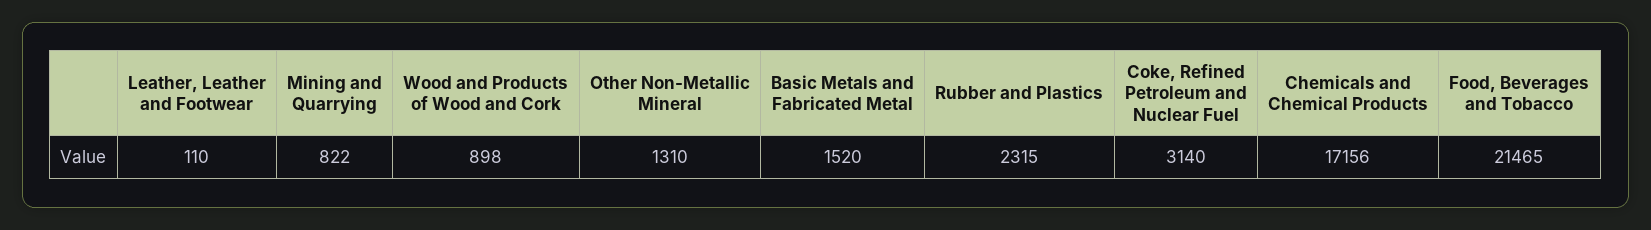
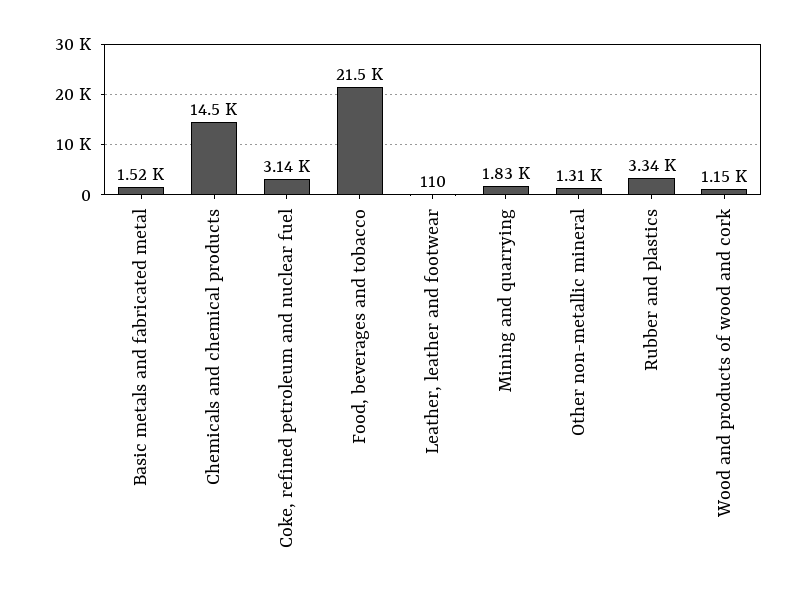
Mining and Quarrying: 822 -> 1830
Wood and Products of Wood and Cork: 898 -> 1150
Rubber and Plastics: 2315 -> 3340
Chemicals and Chemical Products: 17156 -> 14500

